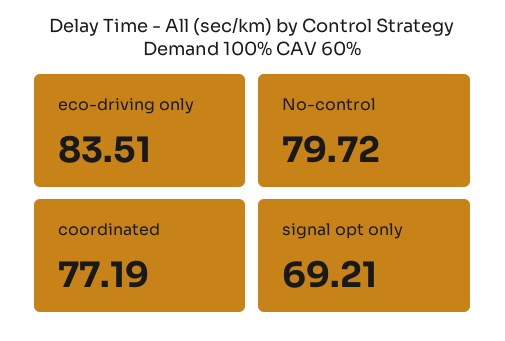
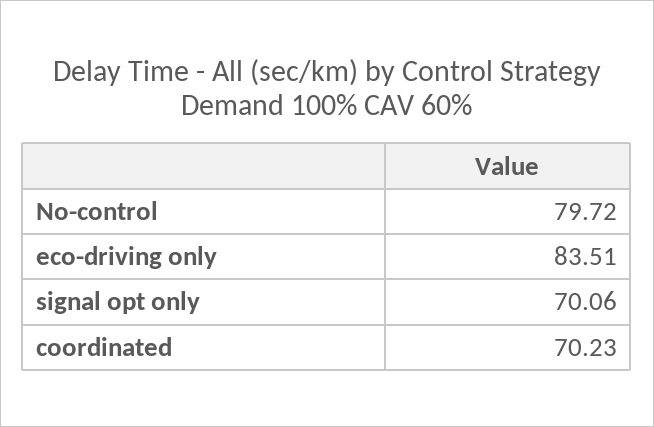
coordinated: 77.19 -> 70.23
signal opt only: 69.21 -> 70.06

